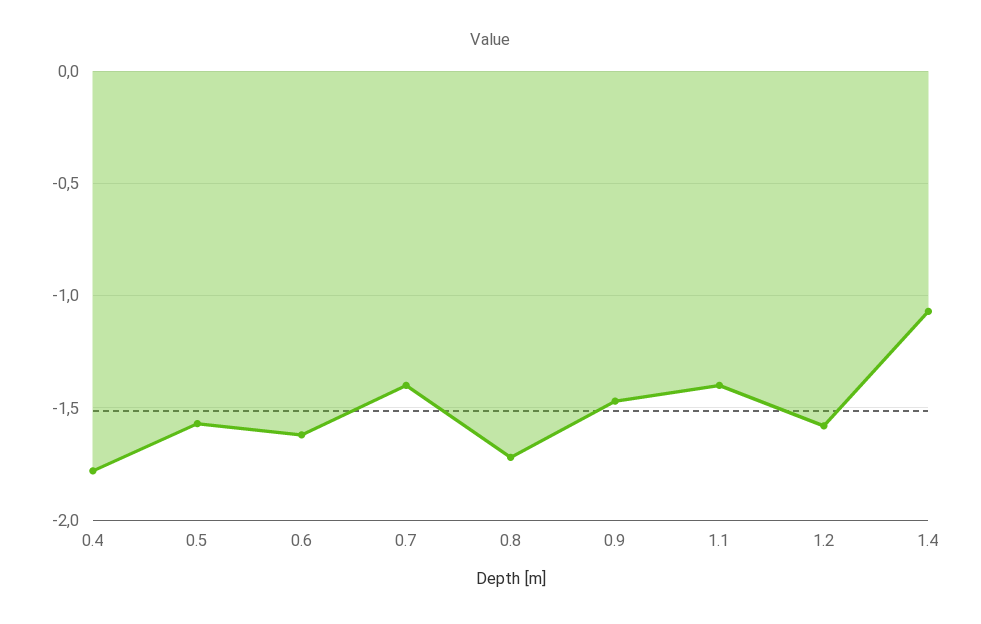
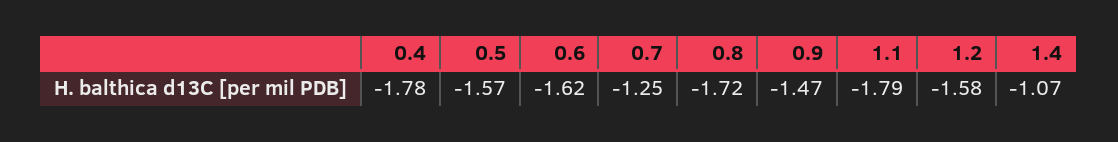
0.7: -1.4 -> -1.25
1.1: -1.4 -> -1.79

